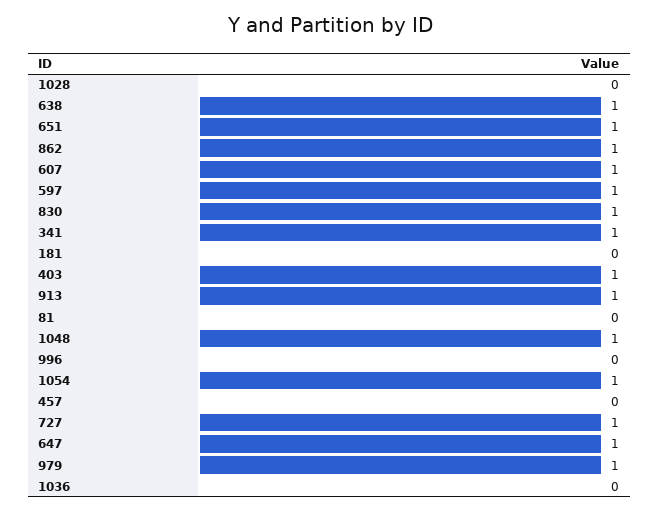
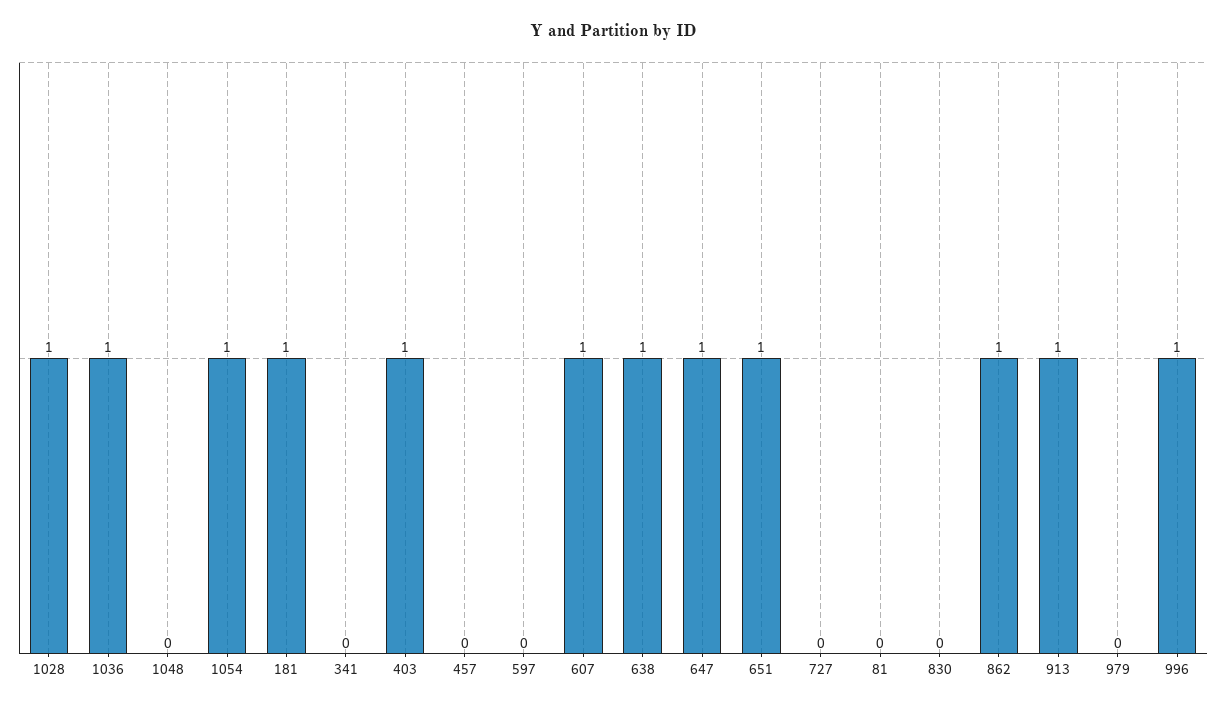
1028: 0 -> 1
597: 1 -> 0
830: 1 -> 0
341: 1 -> 0
181: 0 -> 1
1048: 1 -> 0
996: 0 -> 1
727: 1 -> 0
979: 1 -> 0
1036: 0 -> 1

